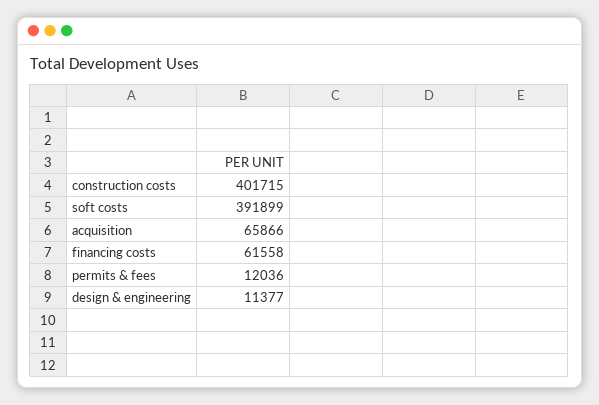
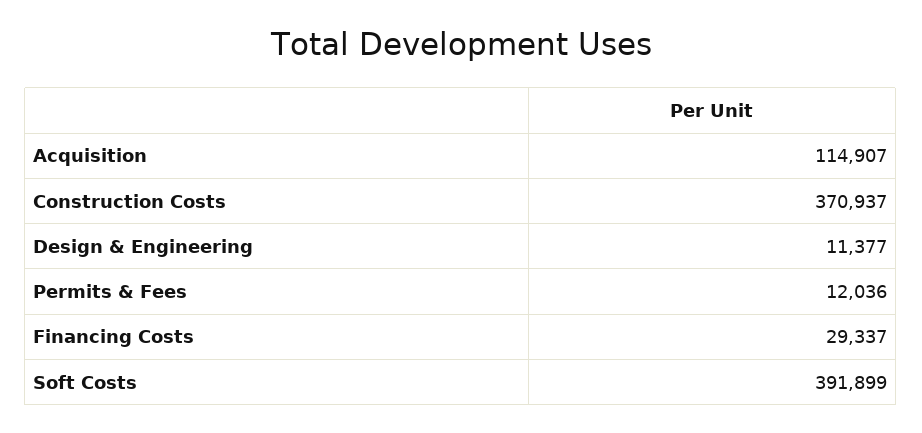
construction costs: 401715 -> 370937
acquisition: 65866 -> 114907
financing costs: 61558 -> 29337

